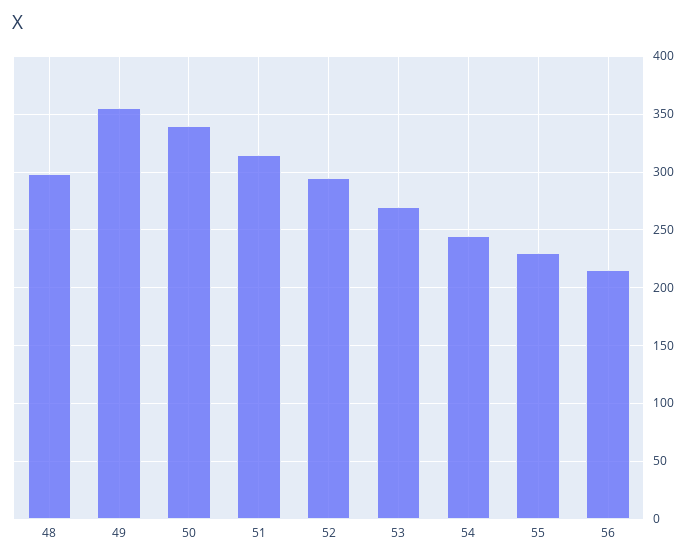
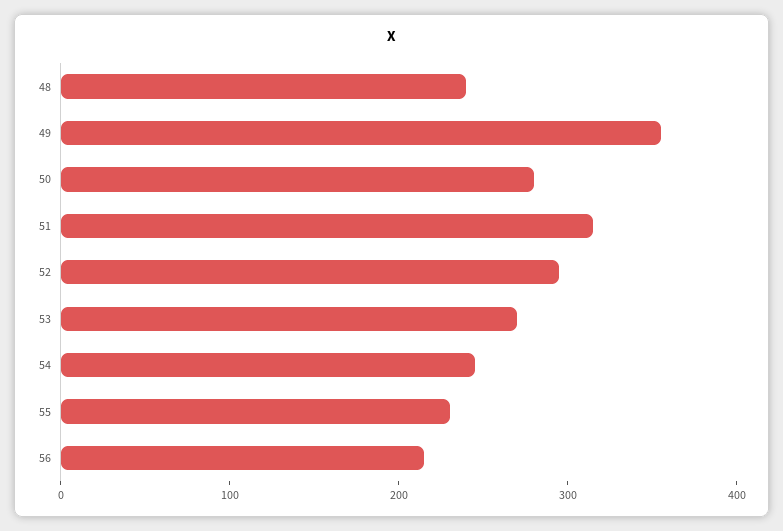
48: 300 -> 240
50: 340 -> 280

